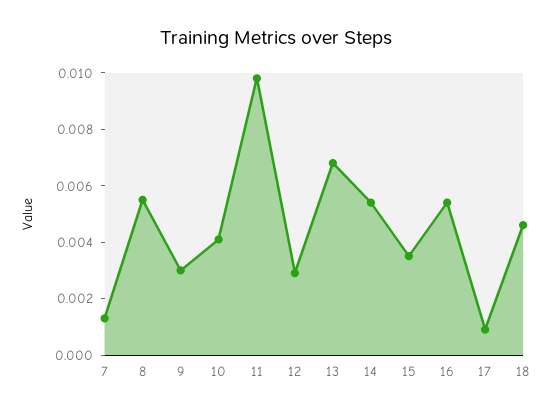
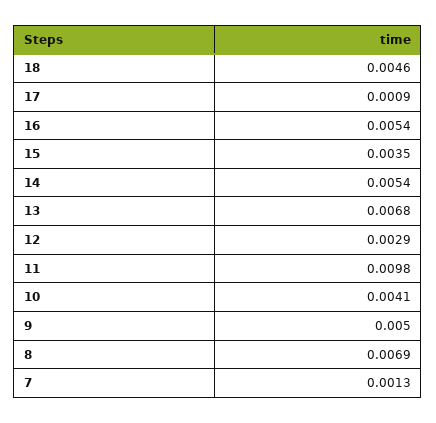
8: 0.0055 -> 0.0069
9: 0.003 -> 0.005

